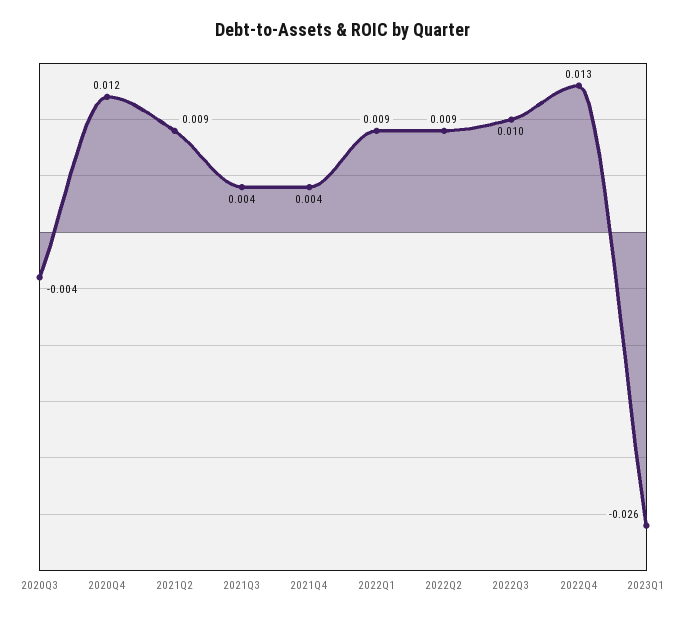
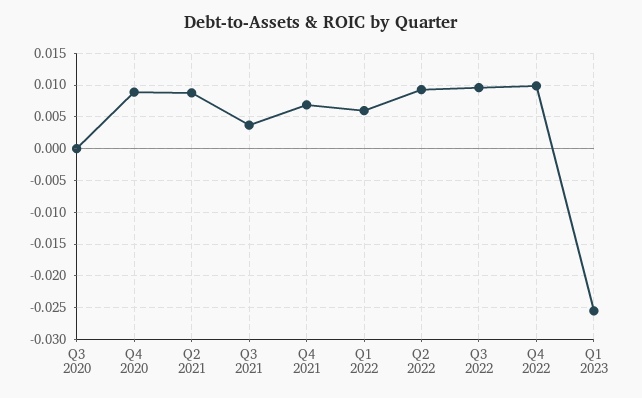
2020Q3: -0.004 -> 0
2020Q4: 0.012 -> 0.009
2021Q4: 0.004 -> 0.007
2022Q1: 0.009 -> 0.006
2022Q4: 0.013 -> 0.01

